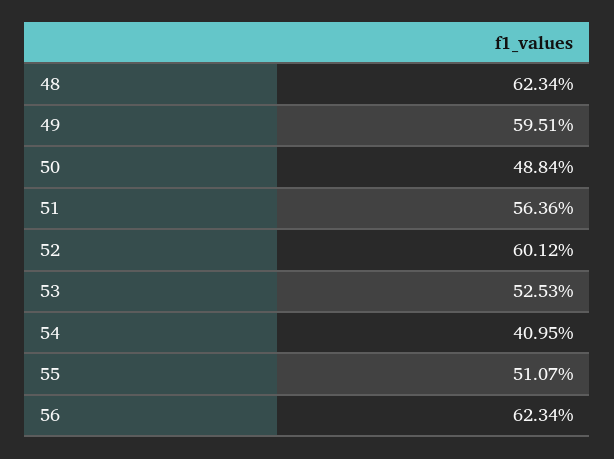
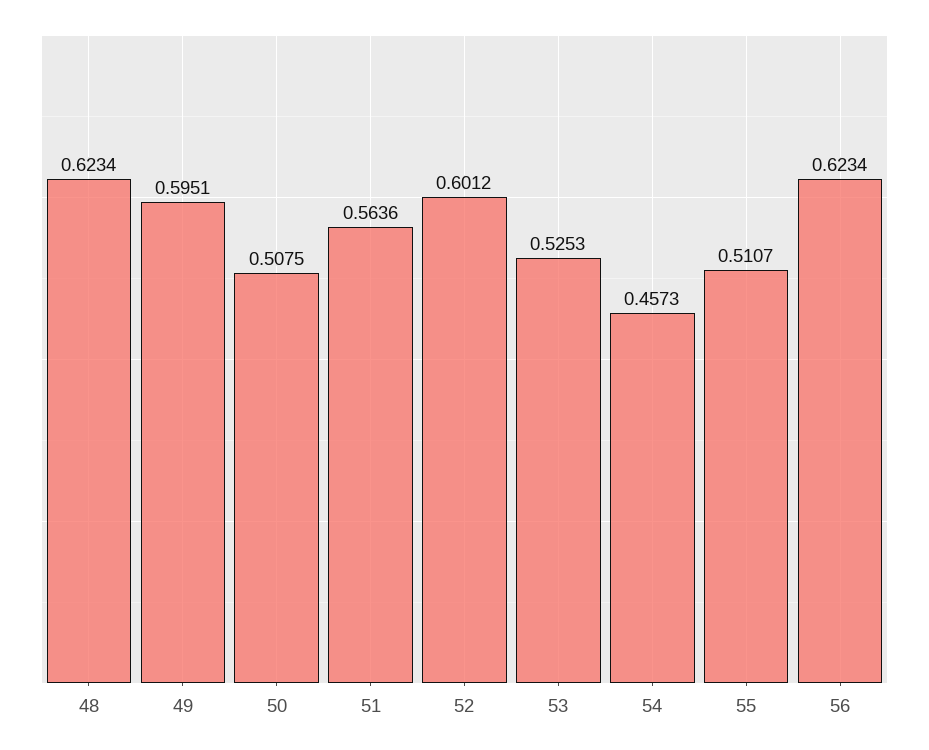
50: 0.4884 -> 0.5075
54: 0.4095 -> 0.4573

